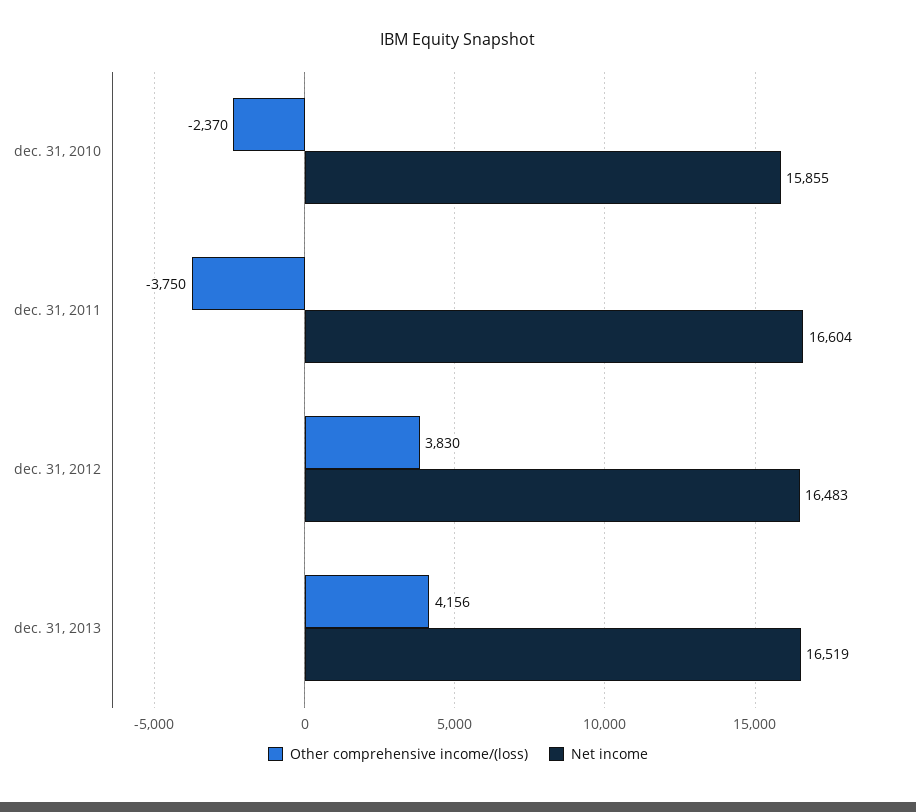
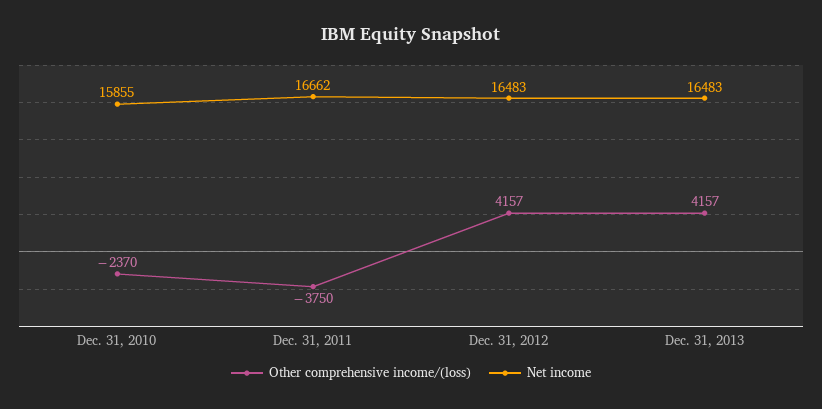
Net income, dec. 31, 2011: 16604 -> 16662
Other comprehensive income/(loss), dec. 31, 2012: 3830 -> 4157
Other comprehensive income/(loss), dec. 31, 2013: 4156 -> 4157
Net income, dec. 31, 2013: 16519 -> 16483

